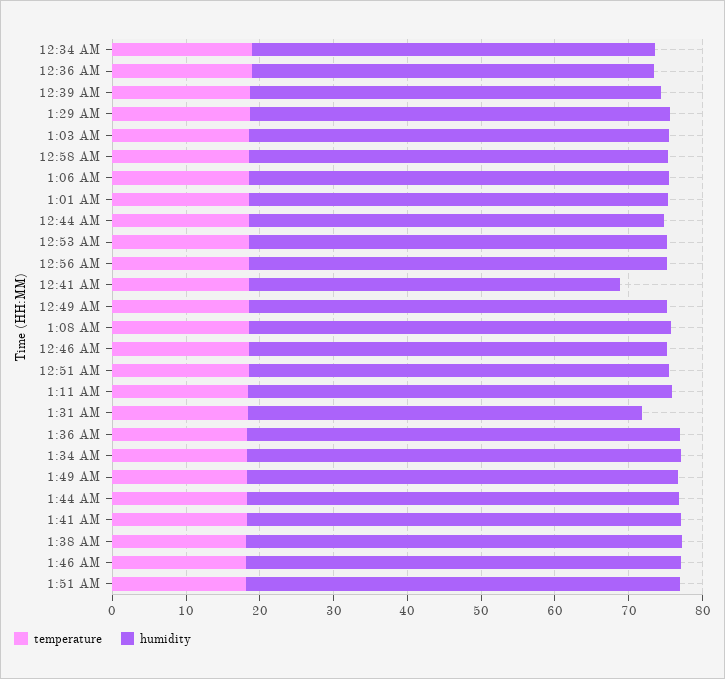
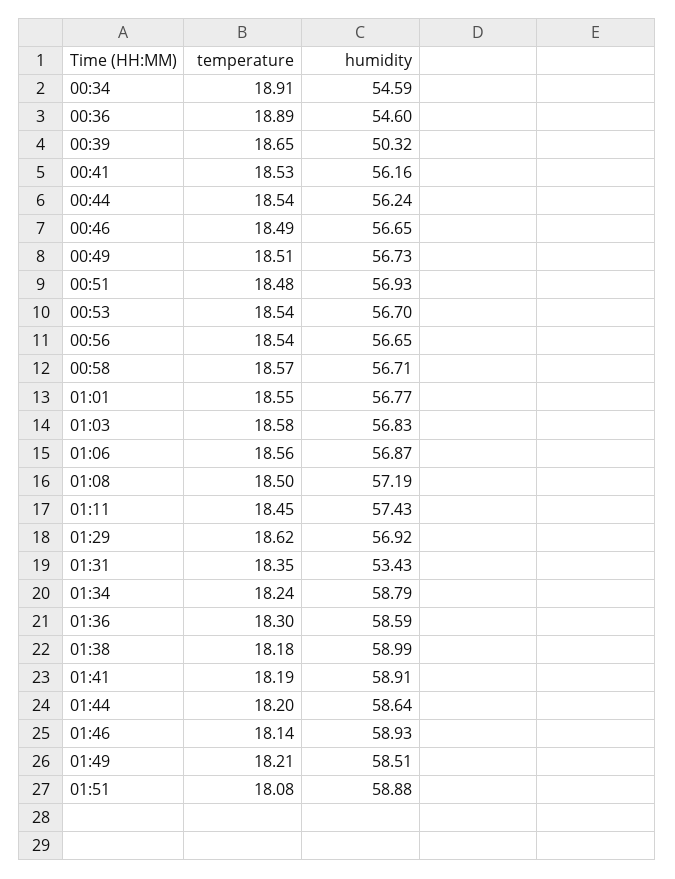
humidity, 12:39 AM: 56 -> 50.32
humidity, 12:41 AM: 50 -> 56.16

